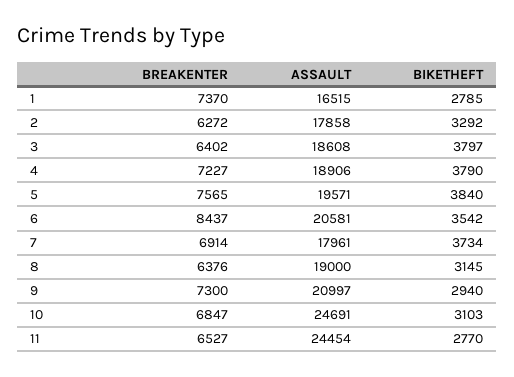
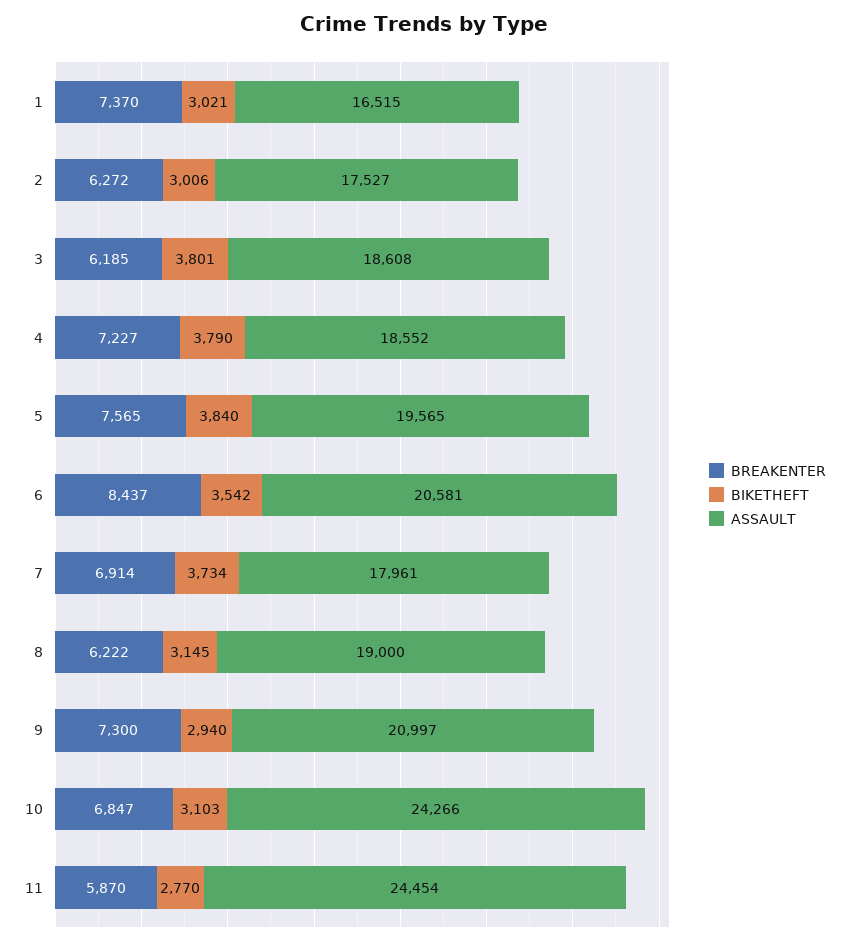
BIKETHEFT, 1: 2785 -> 3021
ASSAULT, 2: 17858 -> 17527
BIKETHEFT, 2: 3292 -> 3006
BREAKENTER, 3: 6402 -> 6185
BIKETHEFT, 3: 3797 -> 3801
ASSAULT, 4: 18906 -> 18552
ASSAULT, 5: 19571 -> 19565
BREAKENTER, 8: 6376 -> 6222
ASSAULT, 10: 24691 -> 24266
BREAKENTER, 11: 6527 -> 5870

